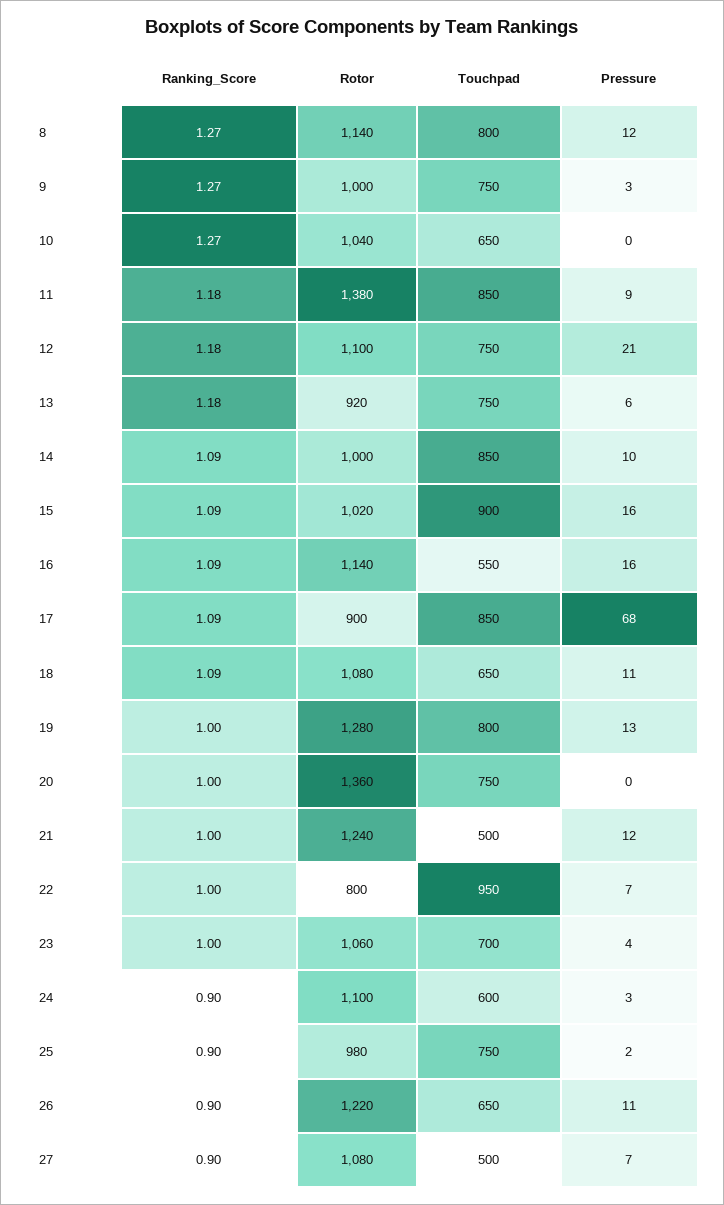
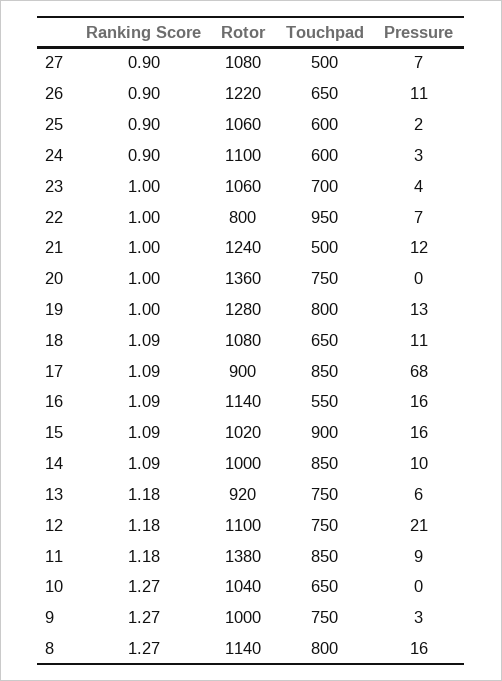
Pressure, 8: 12 -> 16
Rotor, 25: 980 -> 1060
Touchpad, 25: 750 -> 600

